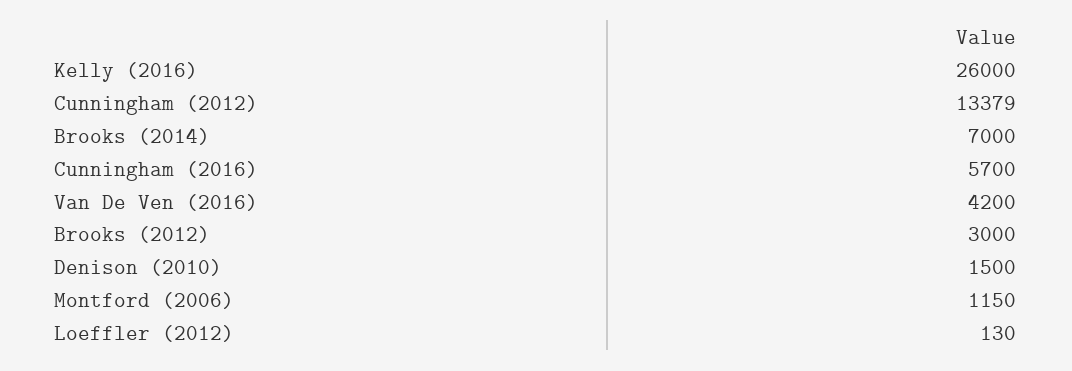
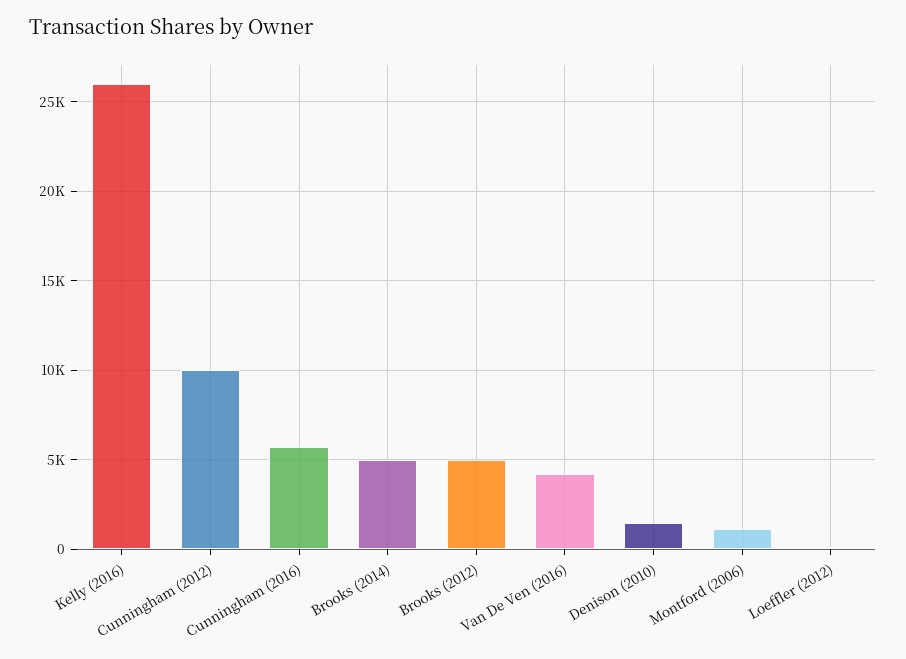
Cunningham (2012): 13379 -> 10000
Brooks (2014): 7000 -> 5000
Brooks (2012): 3000 -> 5000

